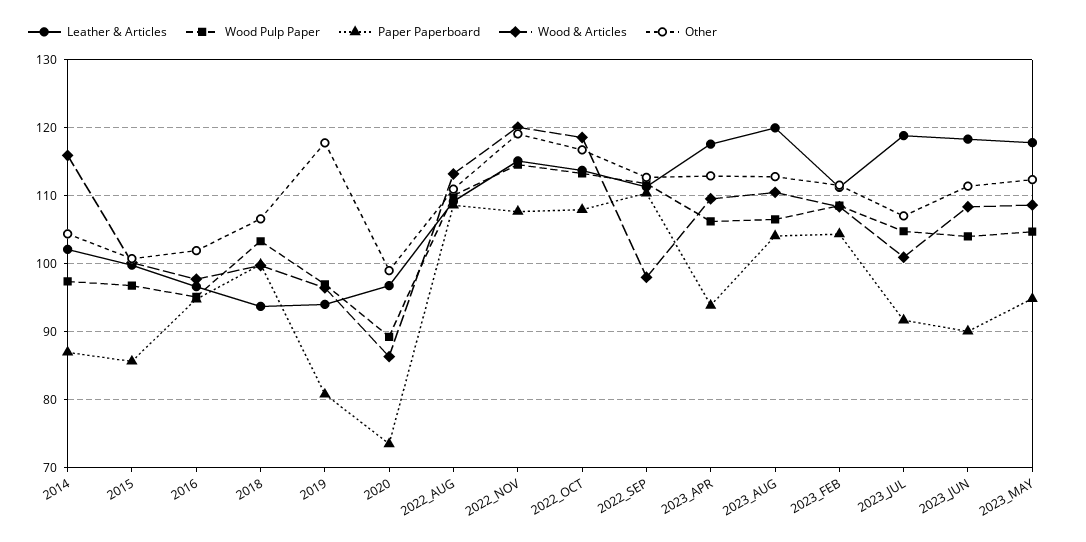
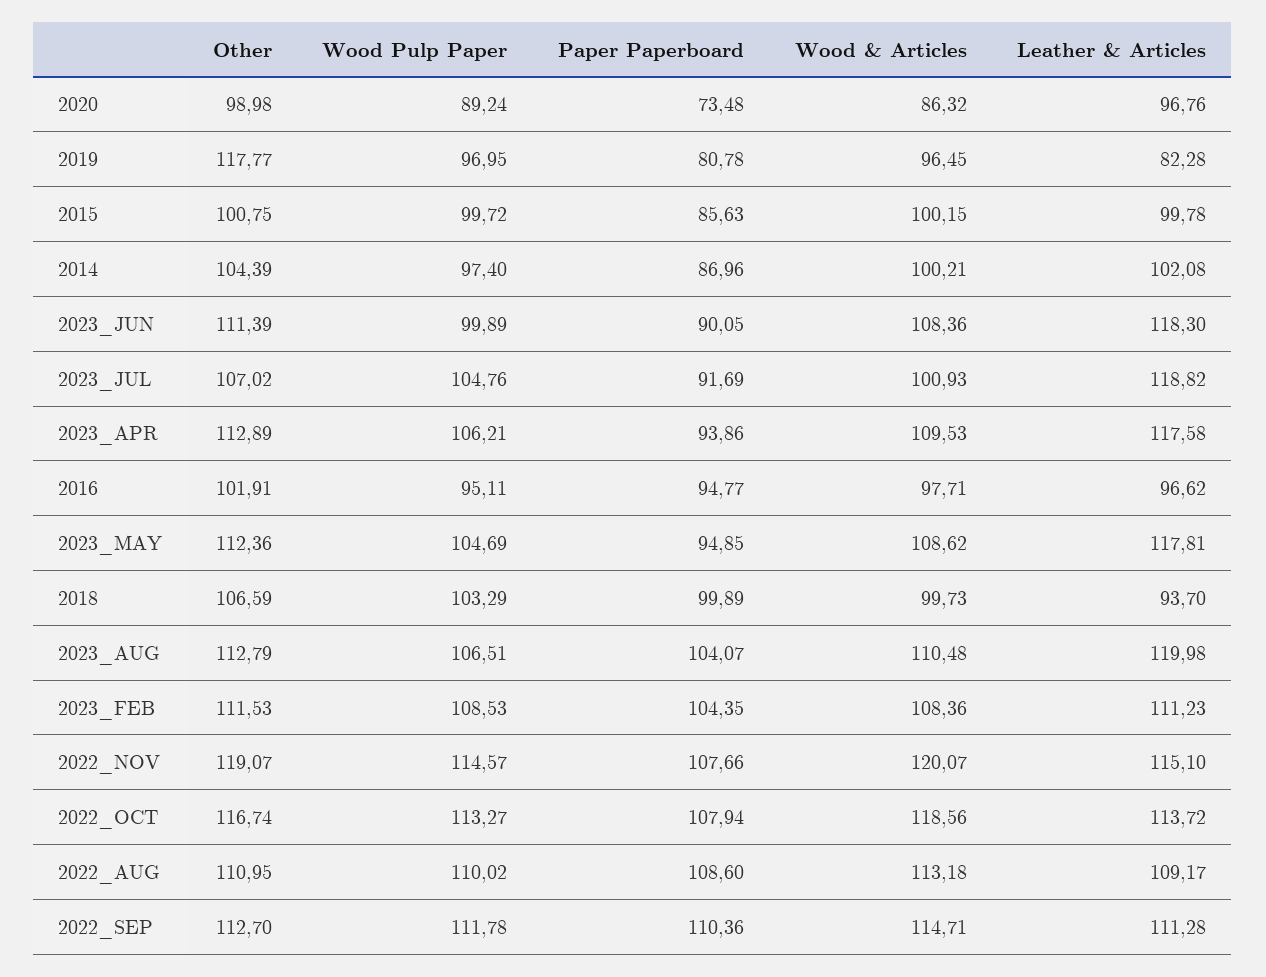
Wood & Articles, 2014: 116 -> 100.21
Wood Pulp Paper, 2015: 97 -> 99.72
Leather & Articles, 2019: 94 -> 82.28
Wood & Articles, 2022_SEP: 98 -> 114.71
Wood Pulp Paper, 2023_JUN: 104 -> 99.89

